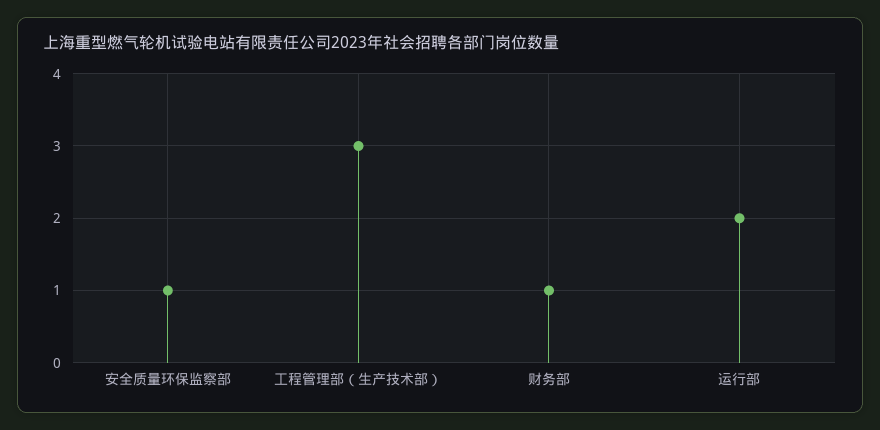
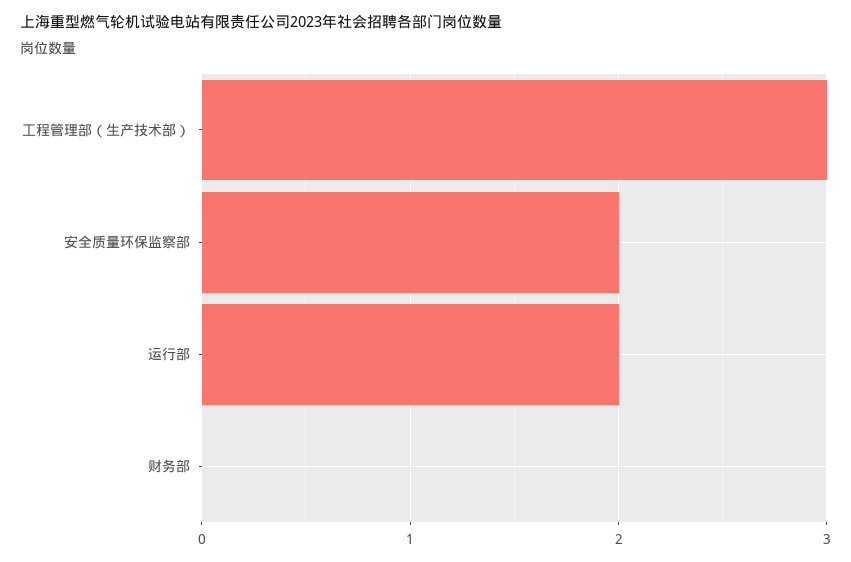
安全质量环保监察部: 1 -> 2
财务部: 1 -> 0

